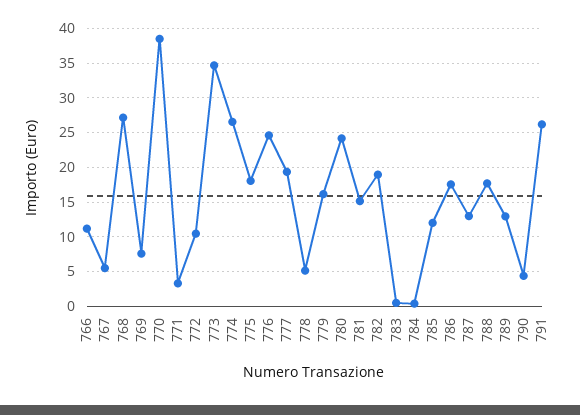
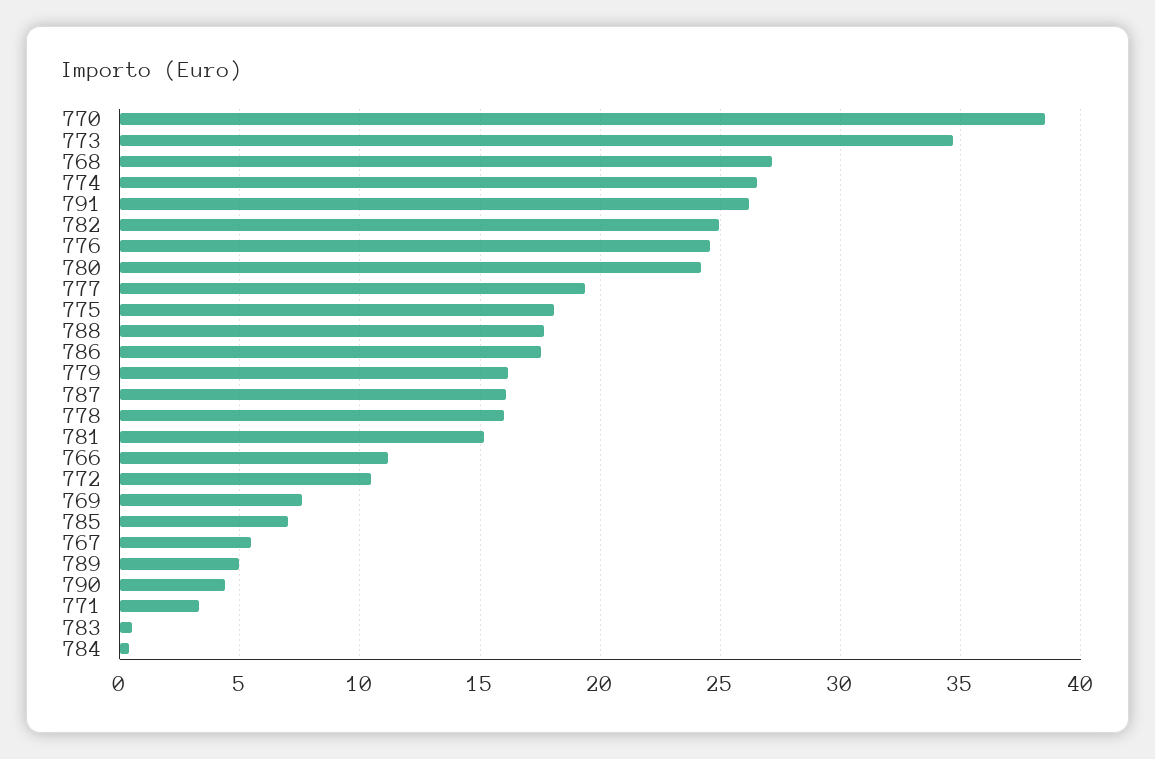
778: 5 -> 16
782: 19 -> 25
785: 12 -> 7
787: 13 -> 16
789: 13 -> 5

